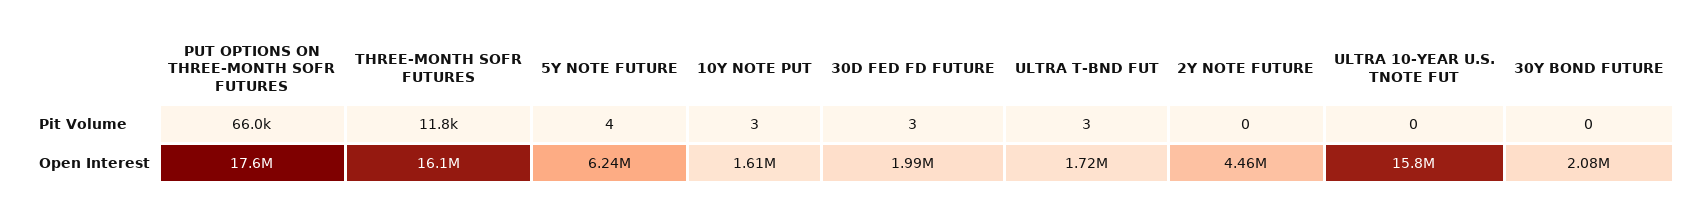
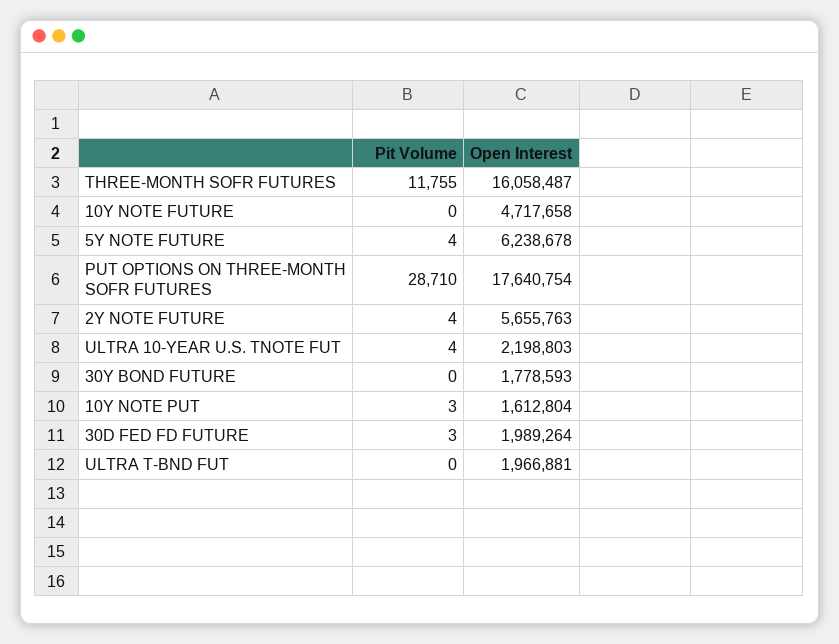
PUT OPTIONS ON THREE-MONTH SOFR FUTURES, Pit Volume: 66000 -> 28710
ULTRA T-BND FUT, Pit Volume: 3 -> 0
2Y NOTE FUTURE, Pit Volume: 0 -> 4
ULTRA 10-YEAR U.S. TNOTE FUT, Pit Volume: 0 -> 4
ULTRA T-BND FUT, Open Interest: 1720000 -> 1966881
2Y NOTE FUTURE, Open Interest: 4460000 -> 5655763
ULTRA 10-YEAR U.S. TNOTE FUT, Open Interest: 15800000 -> 2198803
30Y BOND FUTURE, Open Interest: 2080000 -> 1778593
10Y NOTE FUTURE, Pit Volume: none -> 0
10Y NOTE FUTURE, Open Interest: none -> 4717658

